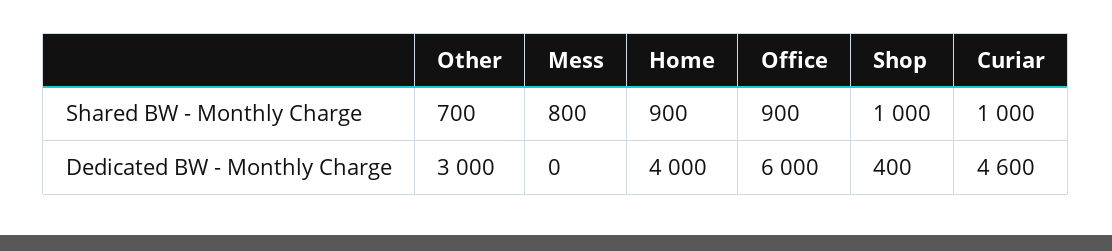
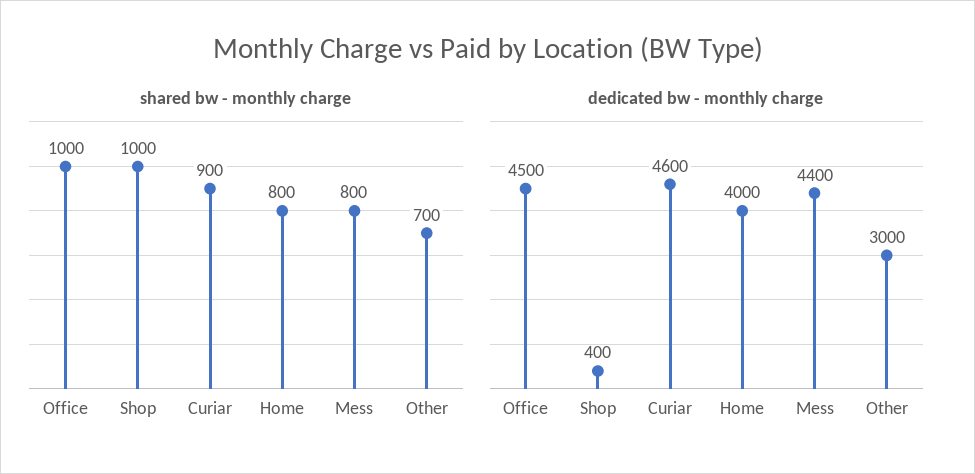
Shared BW - Monthly Charge, Home: 900 -> 800
Shared BW - Monthly Charge, Office: 900 -> 1000
Shared BW - Monthly Charge, Curiar: 1000 -> 900
Dedicated BW - Monthly Charge, Mess: 0 -> 4400
Dedicated BW - Monthly Charge, Office: 6000 -> 4500

